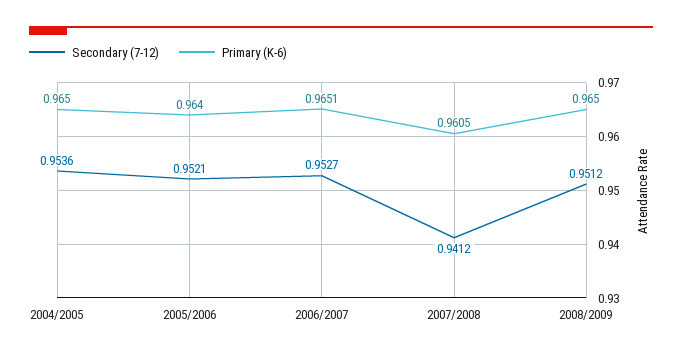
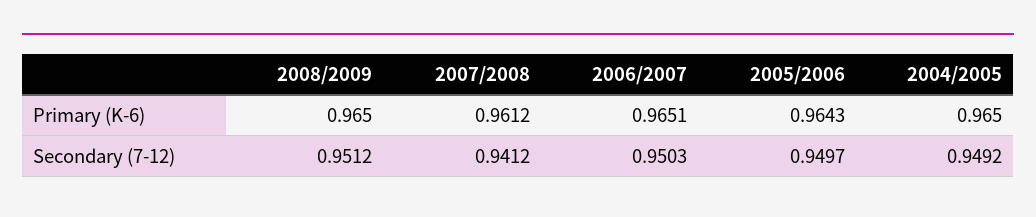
Secondary (7-12), 2004/2005: 0.9536 -> 0.9492
Secondary (7-12), 2005/2006: 0.9521 -> 0.9497
Primary (K-6), 2005/2006: 0.964 -> 0.9643
Secondary (7-12), 2006/2007: 0.9527 -> 0.9503
Primary (K-6), 2007/2008: 0.9605 -> 0.9612

